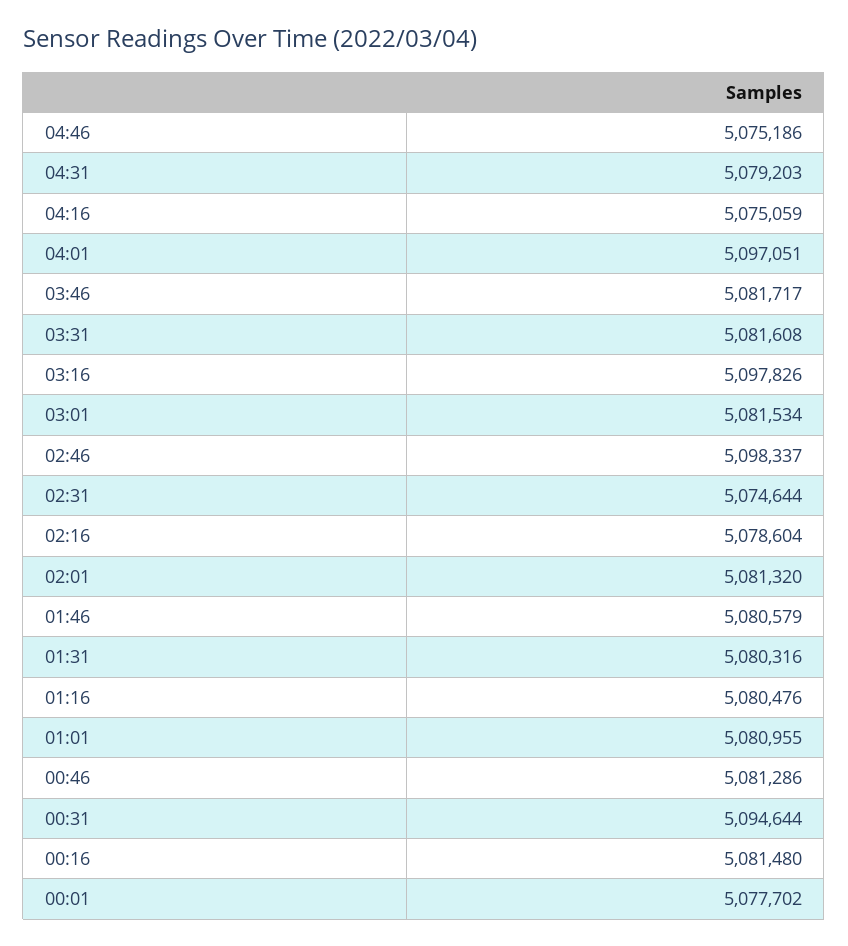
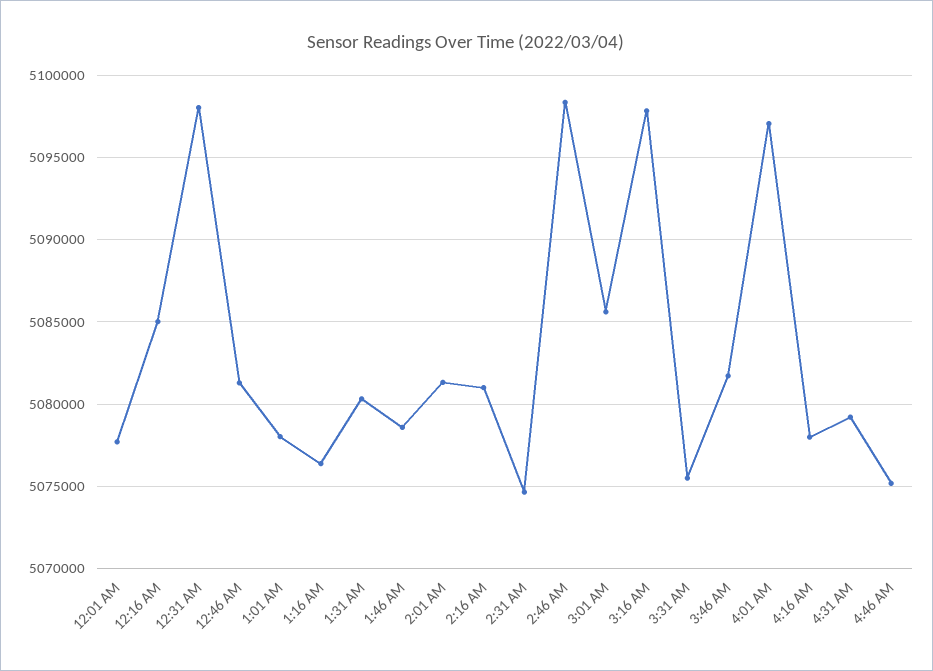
04:16: 5075059 -> 5078000
03:31: 5081608 -> 5075500
03:01: 5081534 -> 5085500
02:16: 5078604 -> 5081000
01:46: 5080579 -> 5078500
01:16: 5080476 -> 5076500
01:01: 5080955 -> 5078000
00:31: 5094644 -> 5098000
00:16: 5081480 -> 5085000

